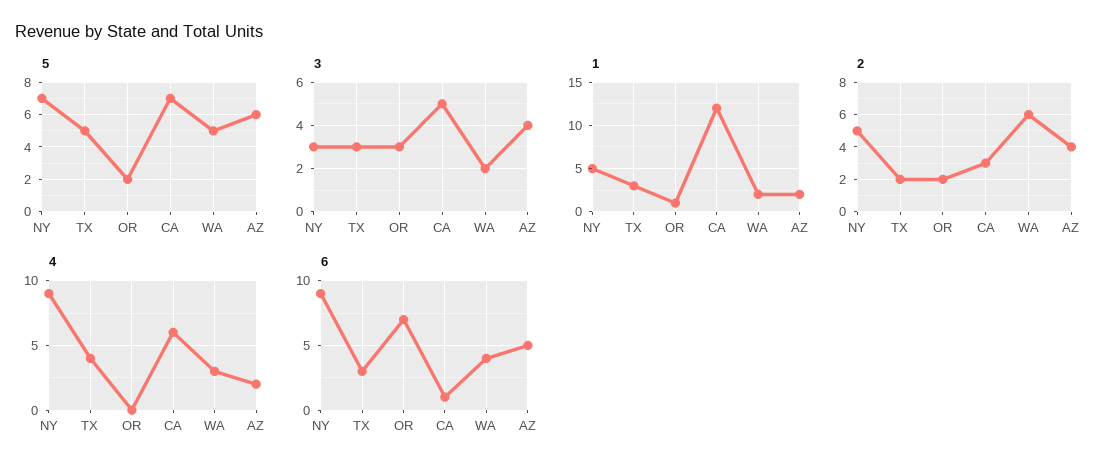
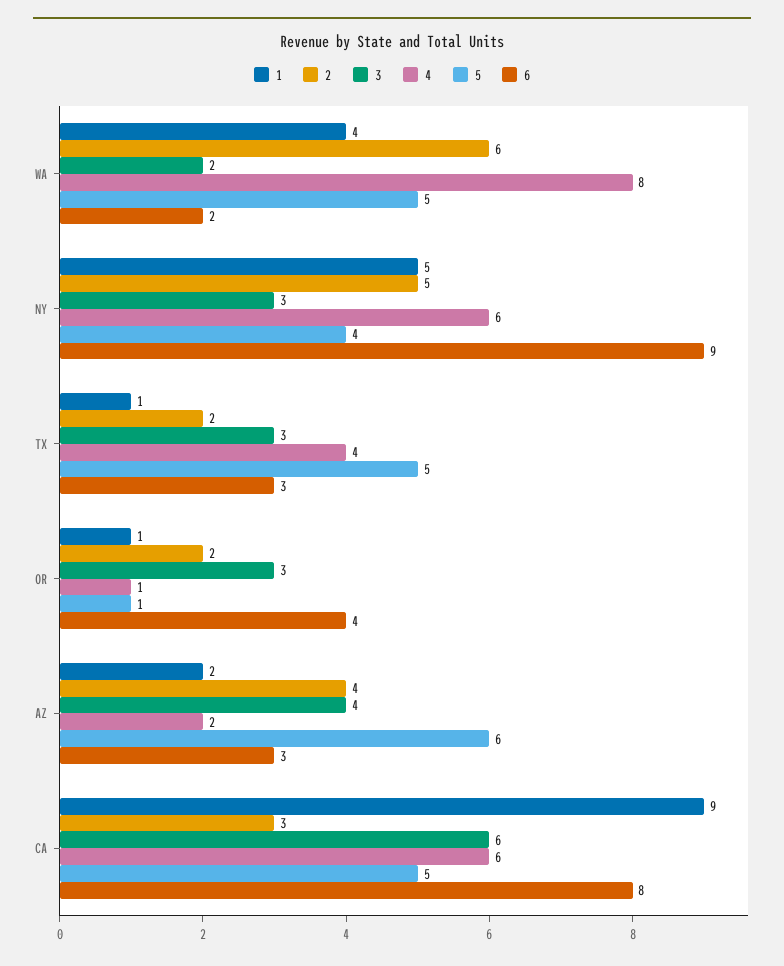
5, NY: 7 -> 4
5, OR: 2 -> 1
5, CA: 7 -> 5
3, CA: 5 -> 6
1, TX: 3 -> 1
1, CA: 12 -> 9
1, WA: 2 -> 4
4, NY: 9 -> 6
4, OR: 0 -> 1
4, WA: 3 -> 8
6, OR: 7 -> 4
6, CA: 1 -> 8
6, WA: 4 -> 2
6, AZ: 5 -> 3

